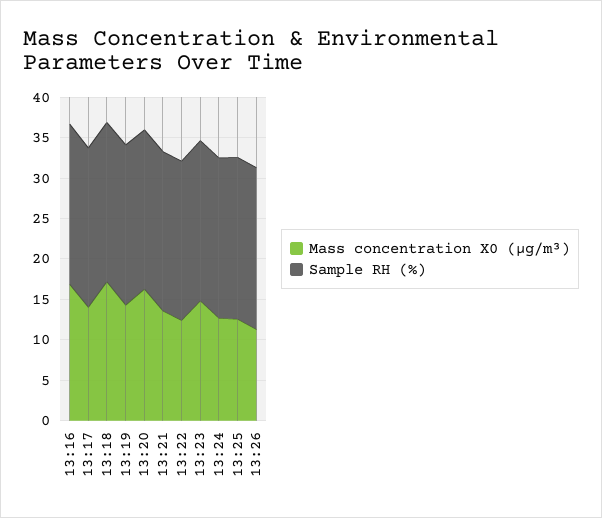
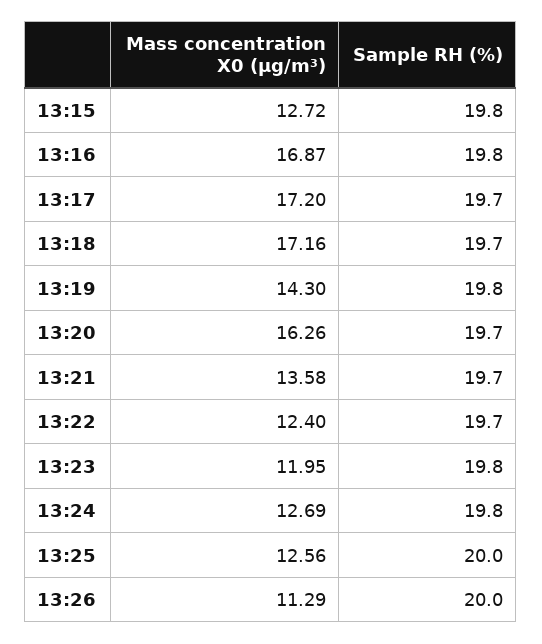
Mass concentration X0 (μg/m³), 13:17: 14 -> 17.2
Mass concentration X0 (μg/m³), 13:23: 15 -> 11.95
Mass concentration X0 (μg/m³), 13:15: none -> 12.72
Sample RH (%), 13:15: none -> 19.8

